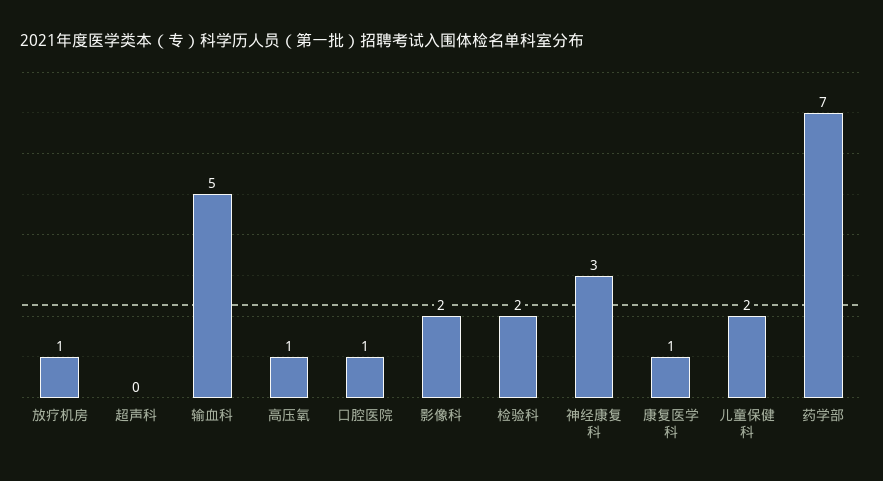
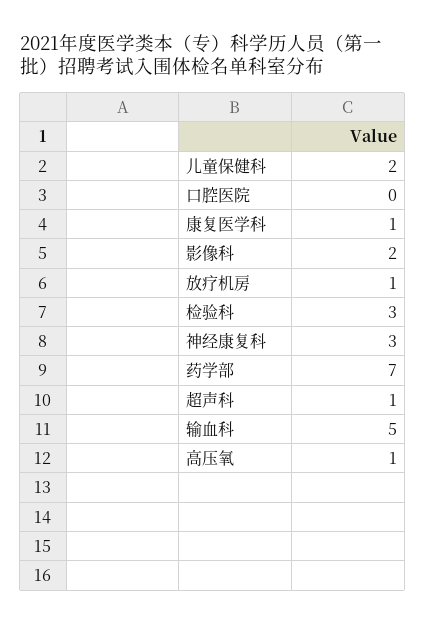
超声科: 0 -> 1
口腔医院: 1 -> 0
检验科: 2 -> 3

